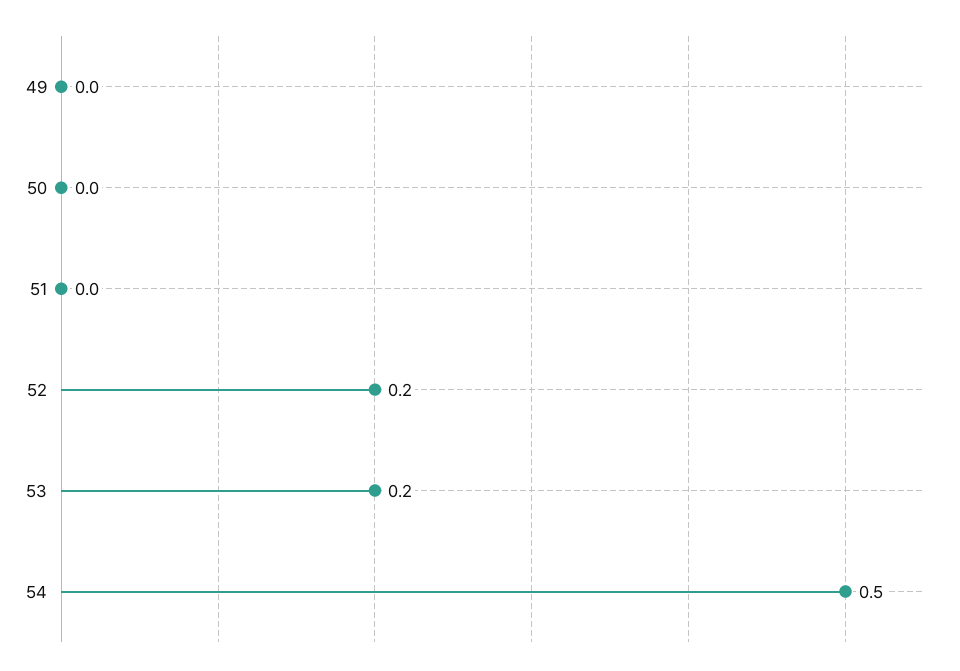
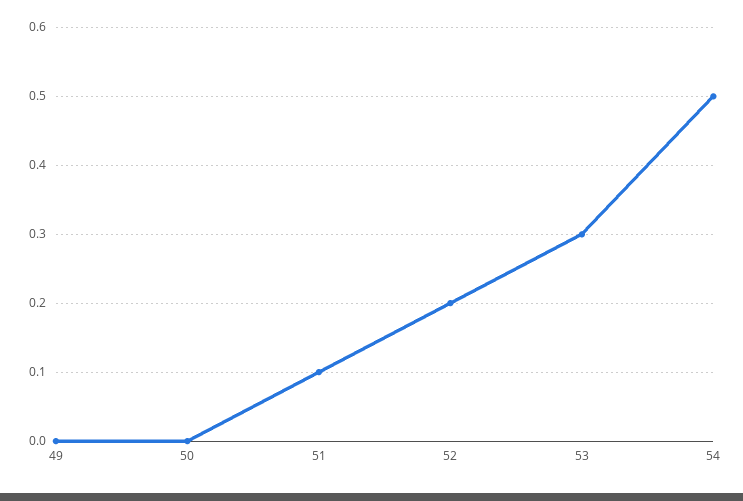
51: 0 -> 0.1
53: 0.2 -> 0.3

